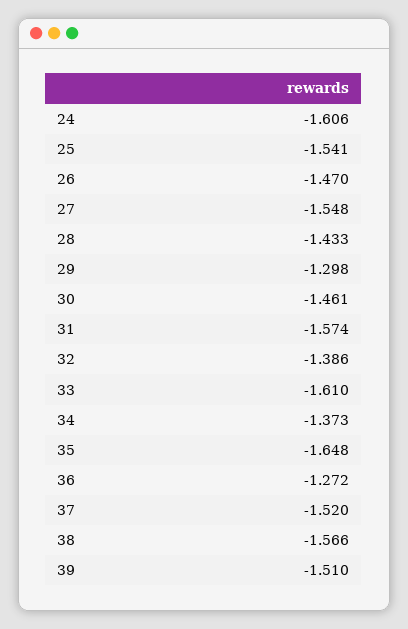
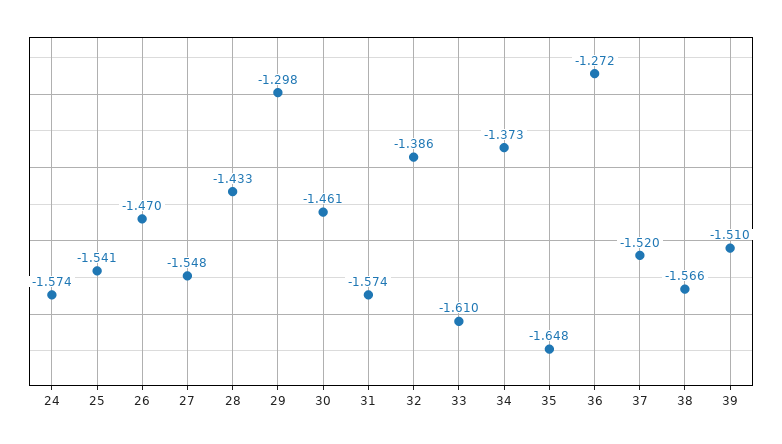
24: -1.606 -> -1.574

